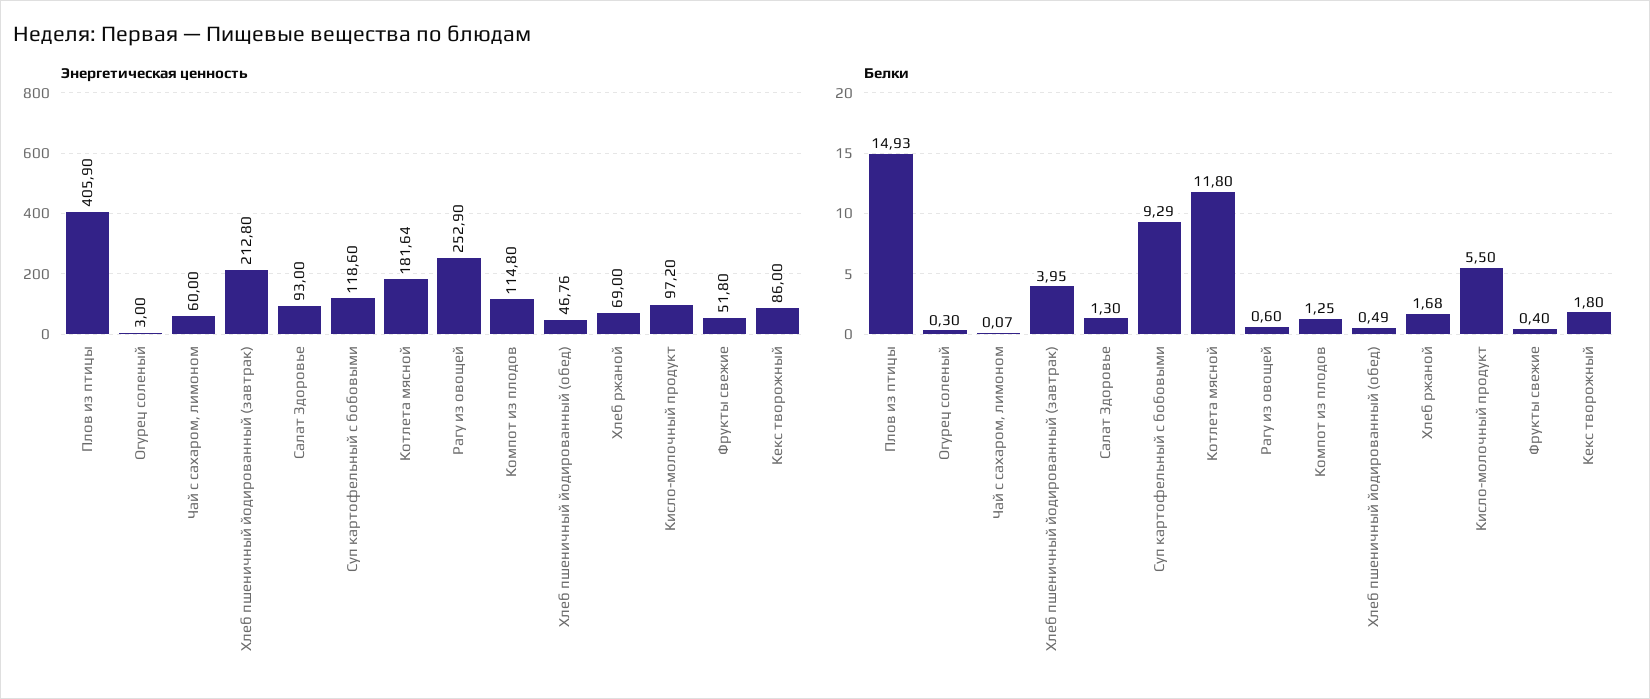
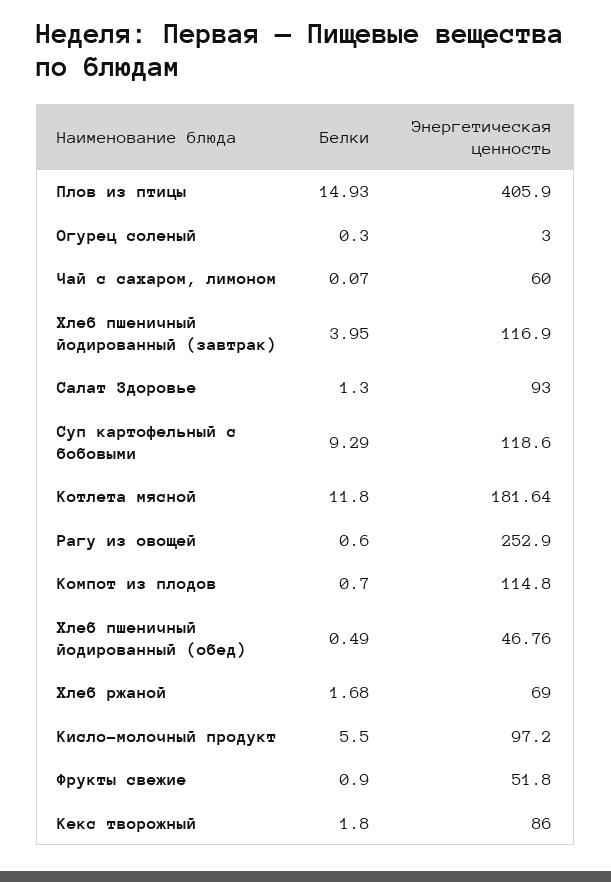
Энергетическая ценность, Хлеб пшеничный йодированный (завтрак): 212.8 -> 116.9
Белки, Компот из плодов: 1.25 -> 0.7
Белки, Фрукты свежие: 0.4 -> 0.9

